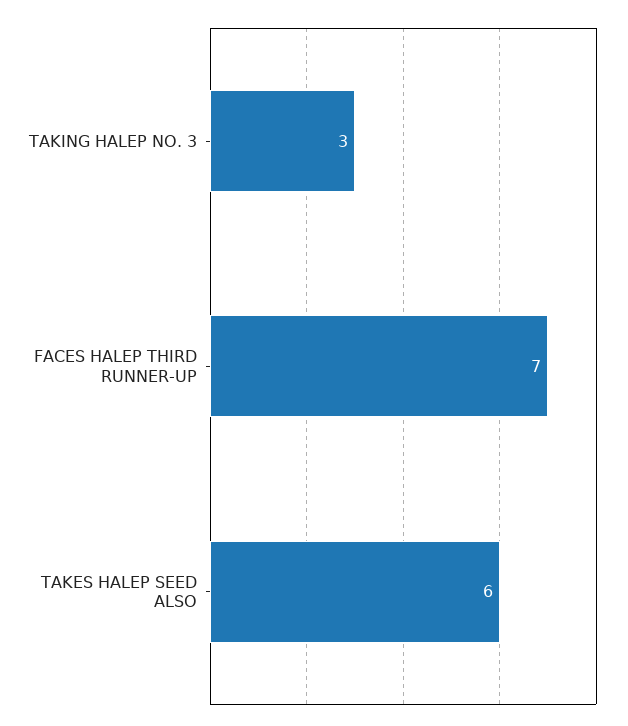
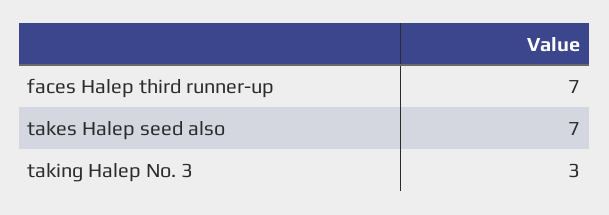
TAKES HALEP SEED ALSO: 6 -> 7

